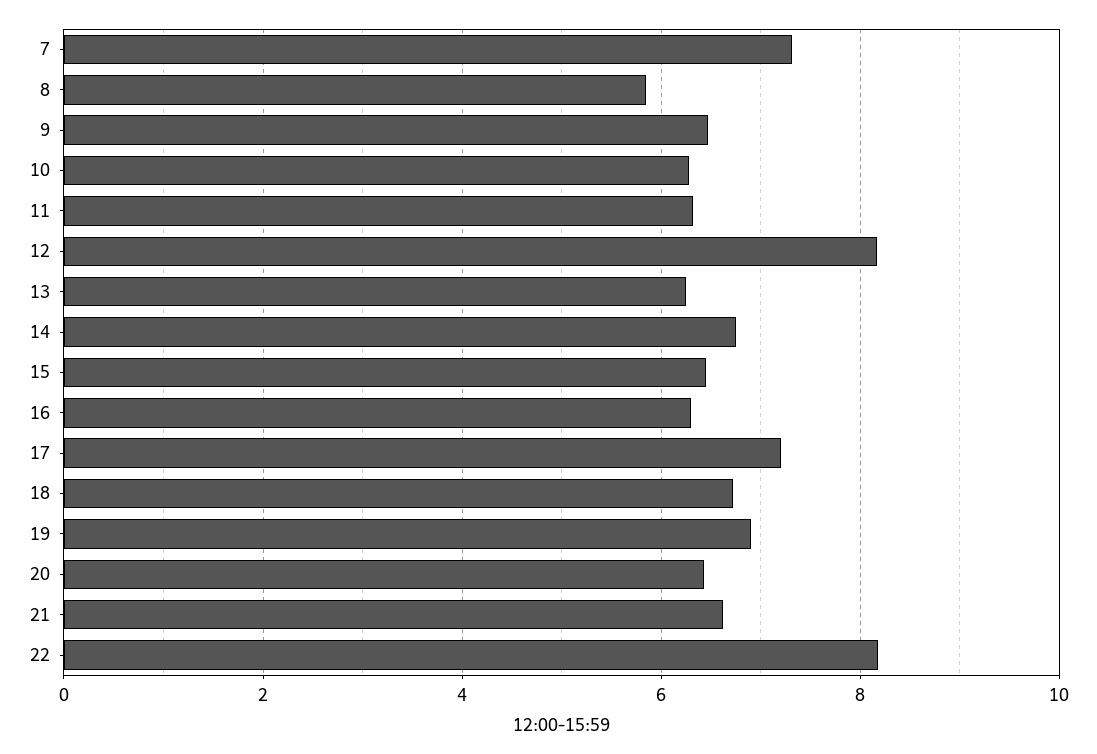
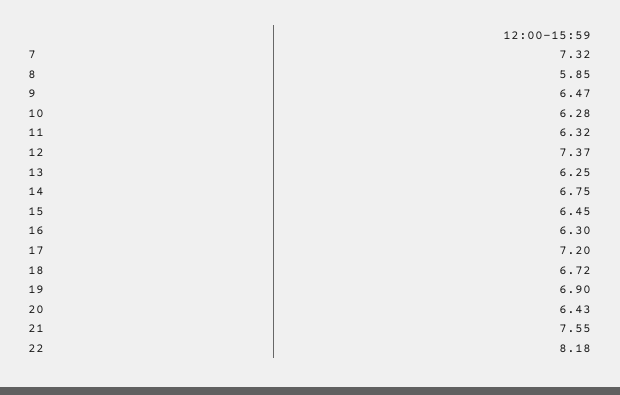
12: 8.2 -> 7.37
21: 6.6 -> 7.55

